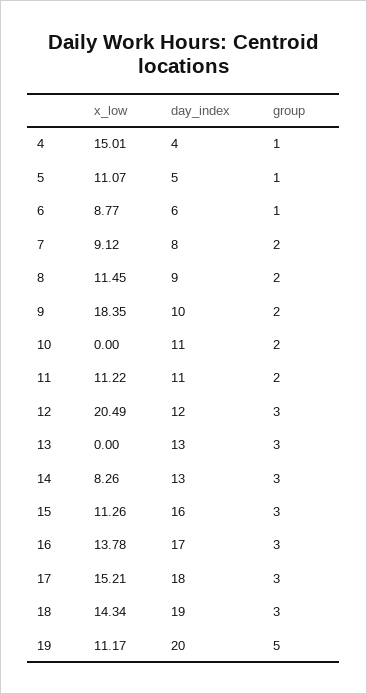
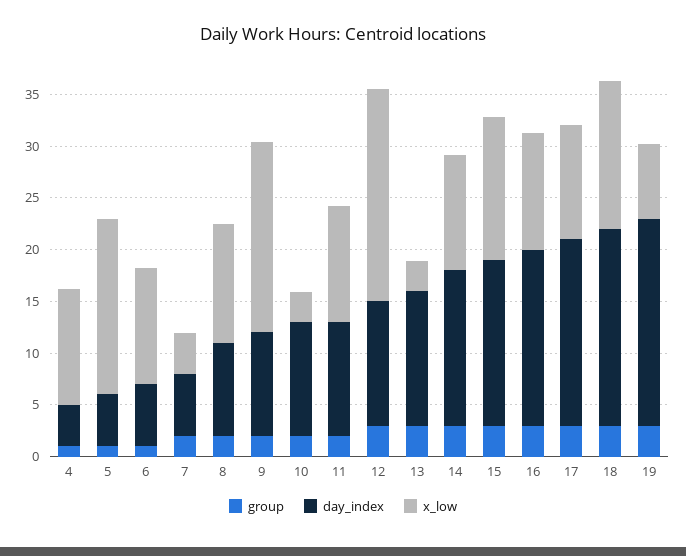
x_low, 4: 15.01 -> 11
x_low, 5: 11.07 -> 17
x_low, 6: 8.77 -> 11
x_low, 7: 9.12 -> 4
day_index, 7: 8 -> 6
x_low, 10: 0 -> 3
x_low, 13: 0 -> 3
x_low, 14: 8.26 -> 11
day_index, 14: 13 -> 15
x_low, 15: 11.26 -> 14
x_low, 16: 13.78 -> 11
x_low, 17: 15.21 -> 11
x_low, 19: 11.17 -> 7
group, 19: 5 -> 3

